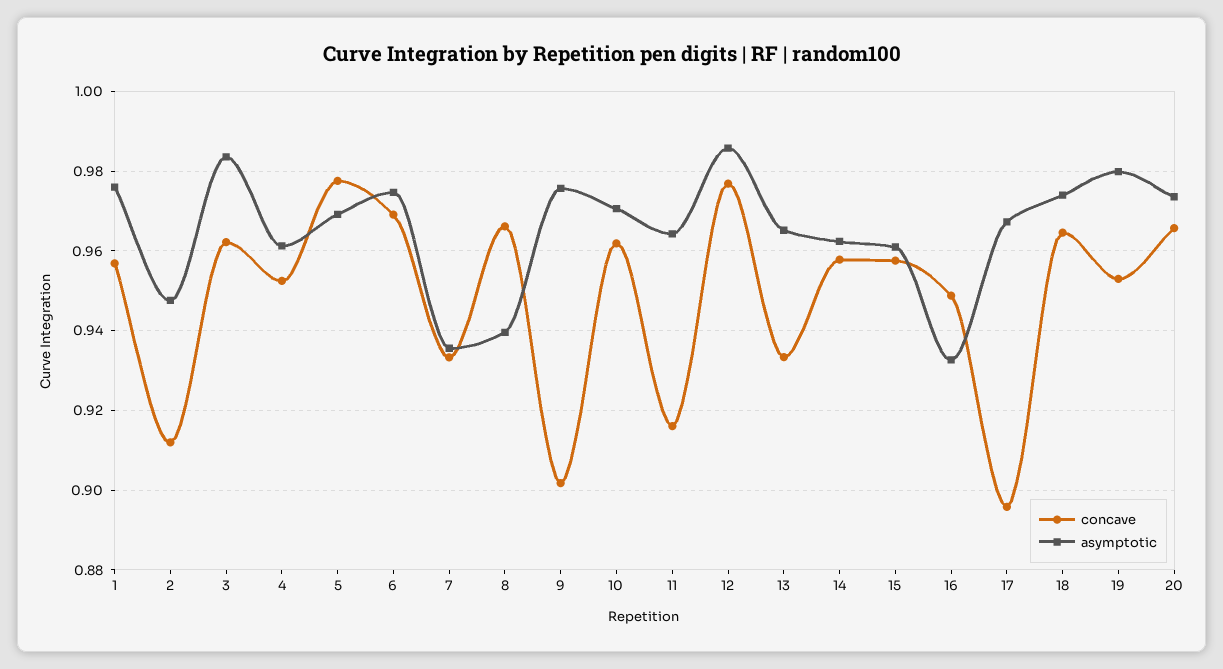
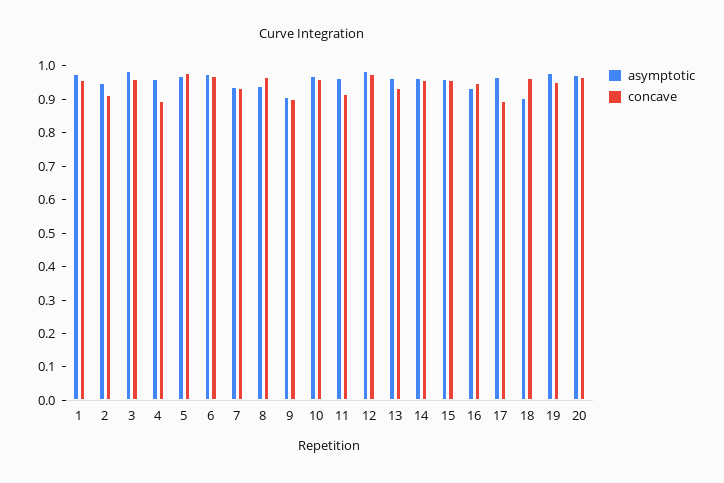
concave, 4: 0.952 -> 0.9
asymptotic, 9: 0.976 -> 0.9
asymptotic, 18: 0.974 -> 0.9

